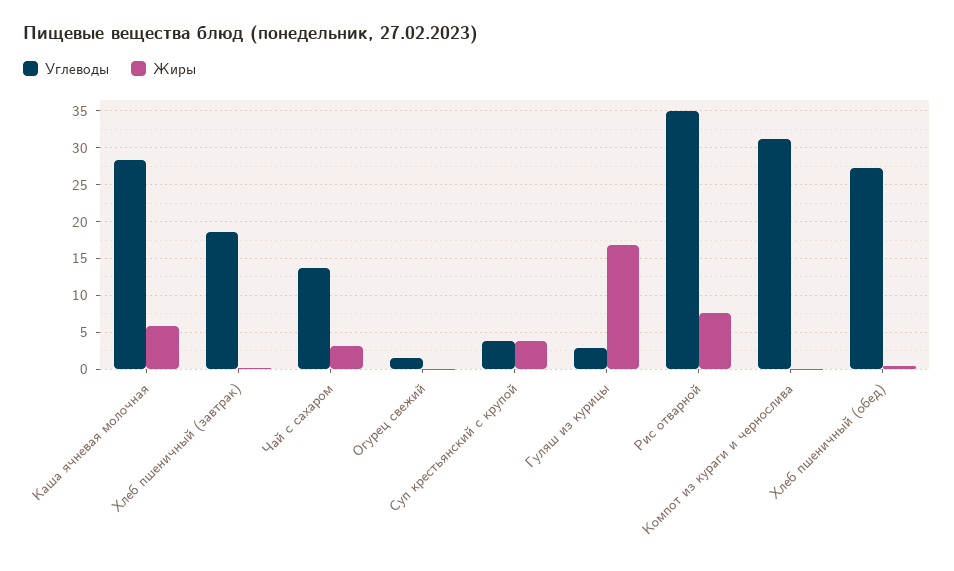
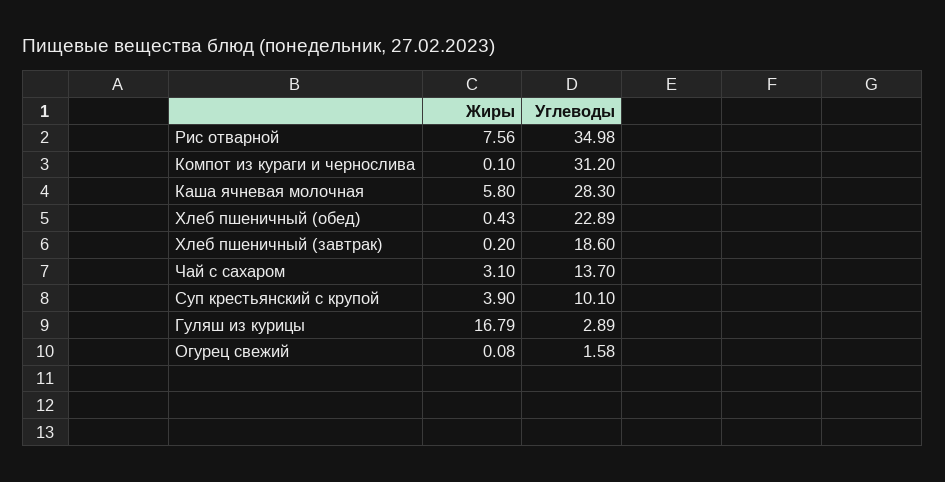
Углеводы, Суп крестьянский с крупой: 4 -> 10.1
Углеводы, Хлеб пшеничный (обед): 27 -> 22.89

